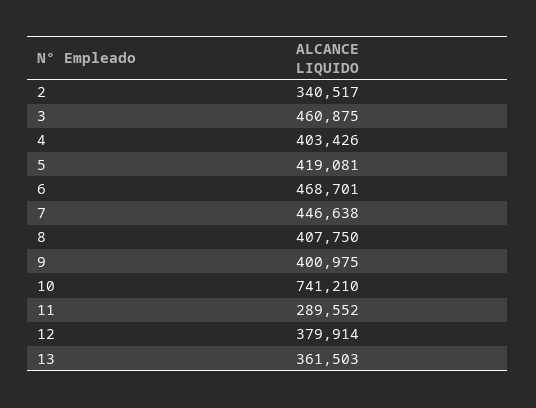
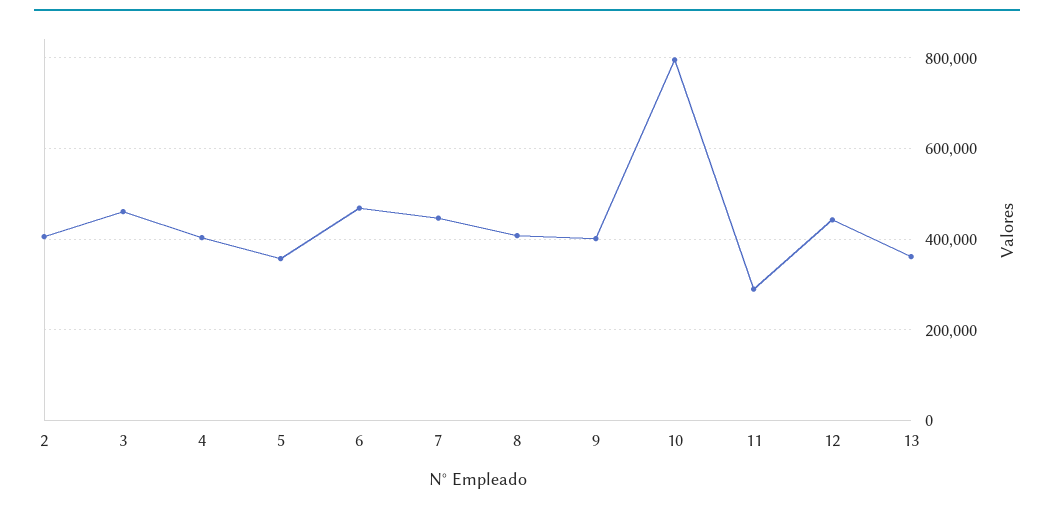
2: 340517 -> 400000
5: 419081 -> 360000
10: 741210 -> 800000
12: 379914 -> 440000

